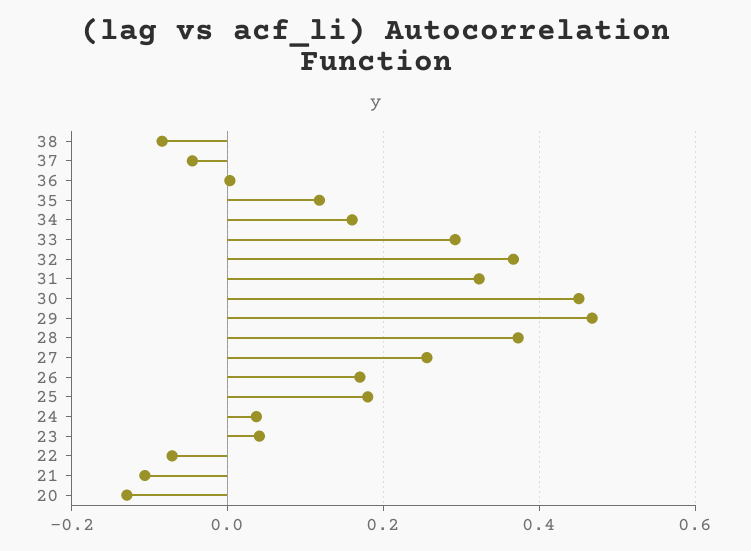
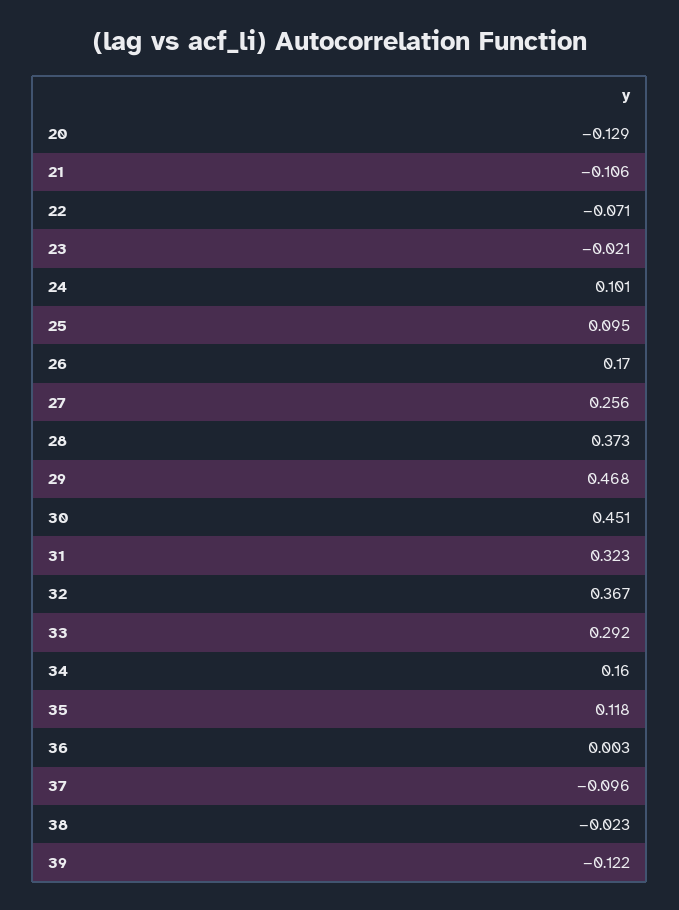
38: -0.08 -> -0.023
37: -0.04 -> -0.096
25: 0.18 -> 0.095
24: 0.04 -> 0.101
23: 0.04 -> -0.021
39: none -> -0.122

